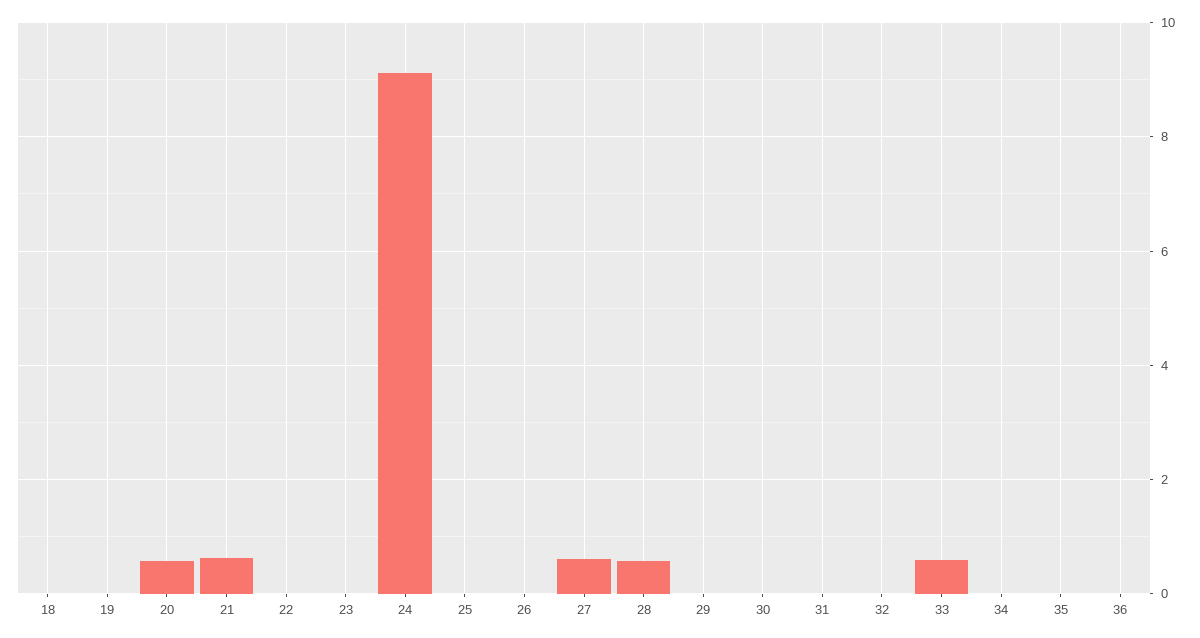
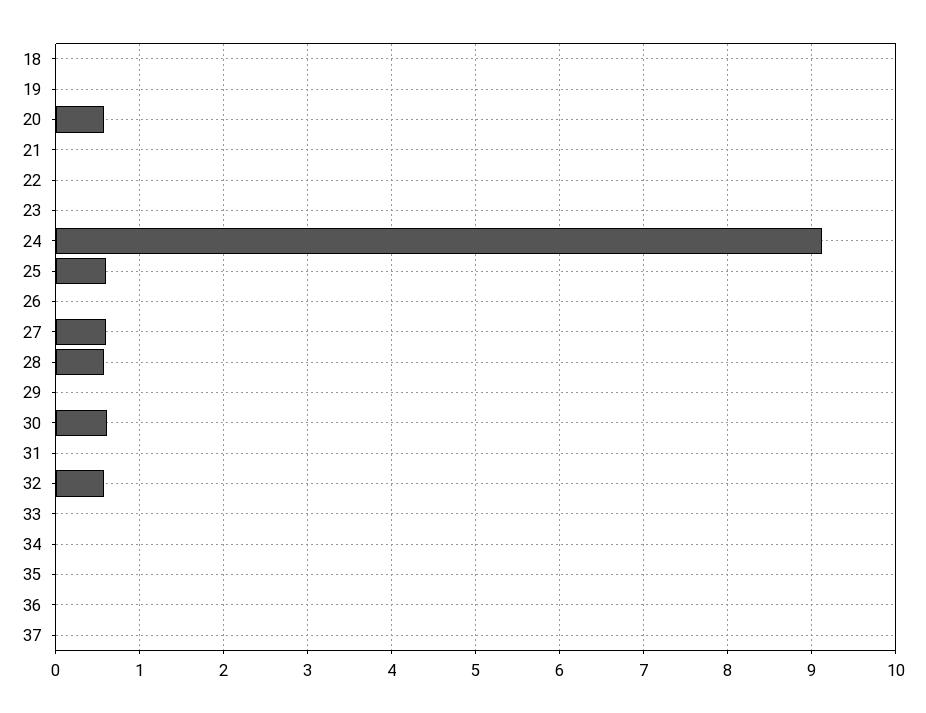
21: 0.6 -> 0
25: 0 -> 0.6
30: 0 -> 0.6
32: 0 -> 0.6
33: 0.6 -> 0
37: none -> 0

